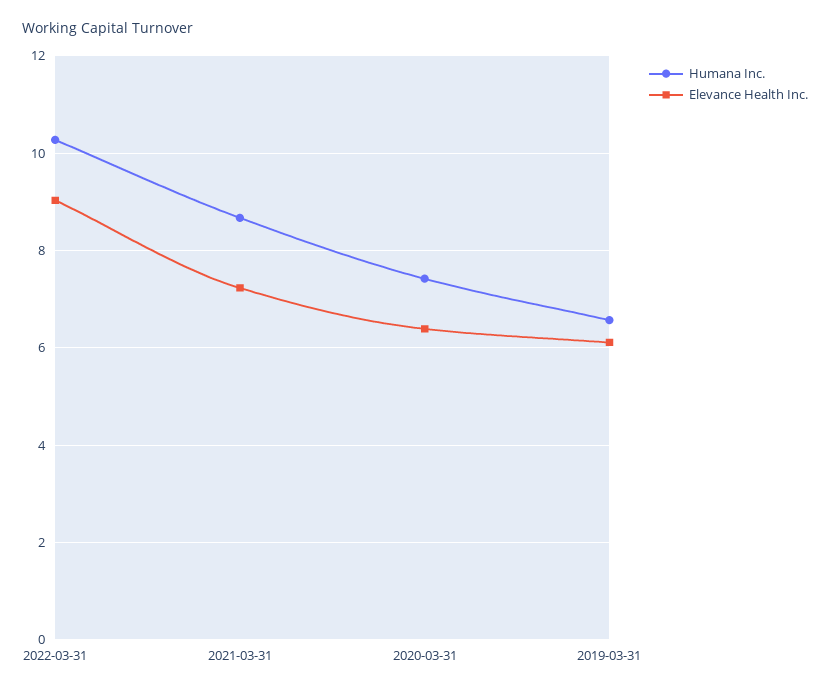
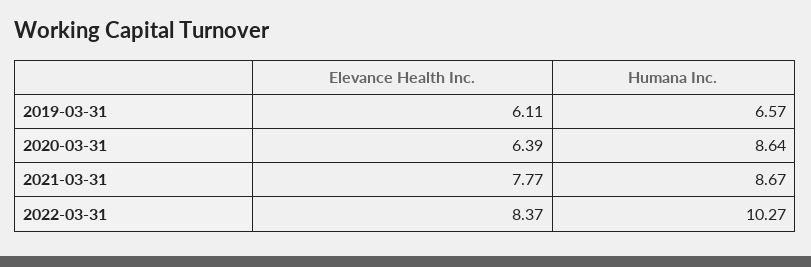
Elevance Health Inc., 2022-03-31: 9 -> 8.37
Elevance Health Inc., 2021-03-31: 7.2 -> 7.77
Humana Inc., 2020-03-31: 7.4 -> 8.64

